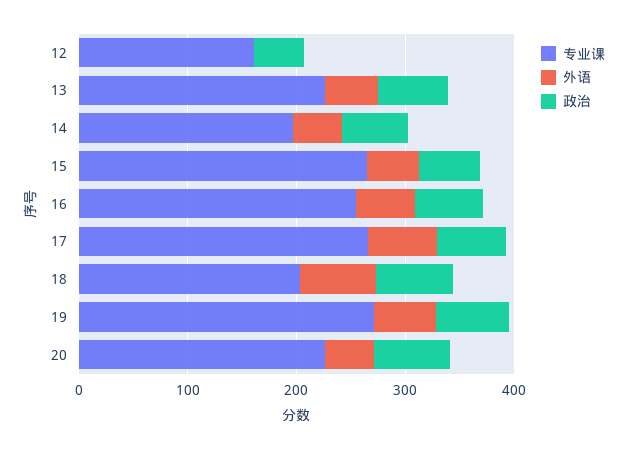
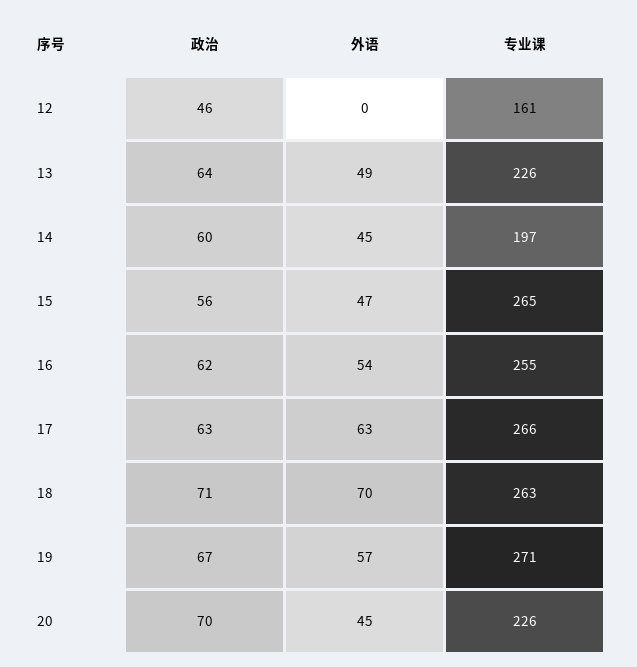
专业课, 18: 200 -> 263

